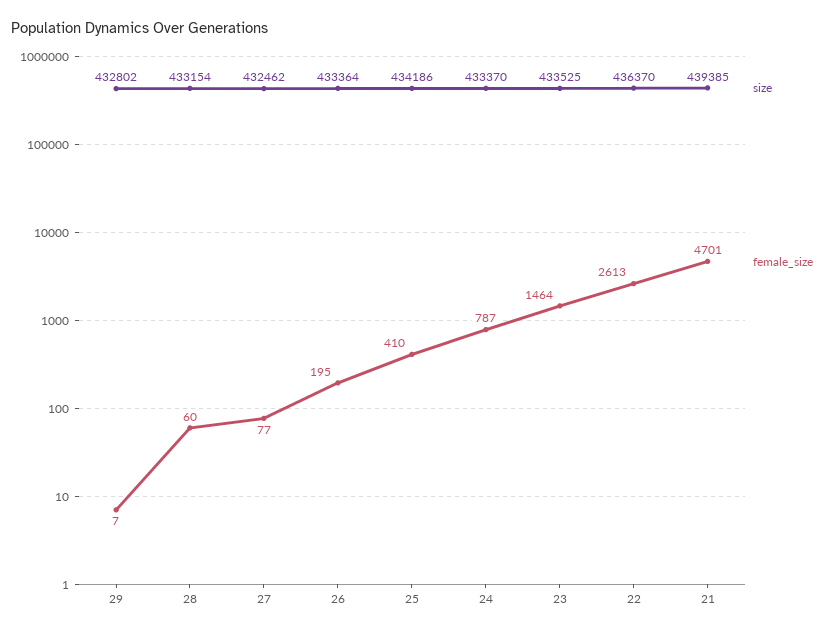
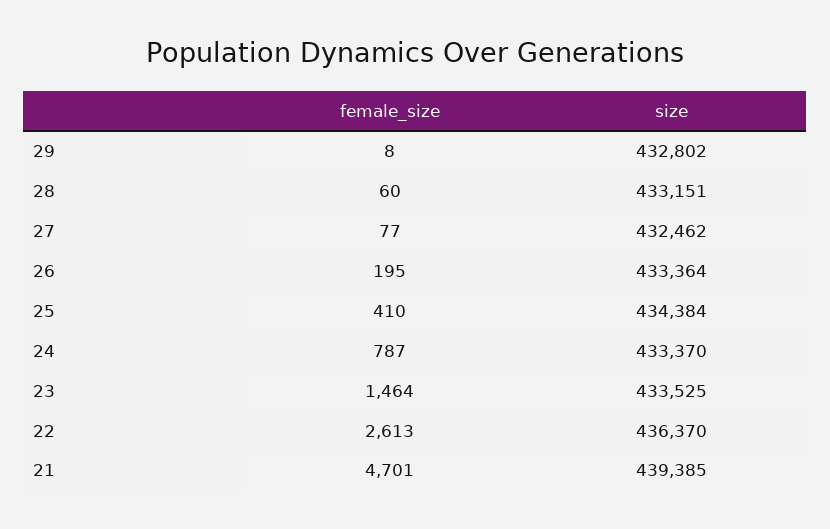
female_size, 29: 7 -> 8
size, 28: 433154 -> 433151
size, 25: 434186 -> 434384

